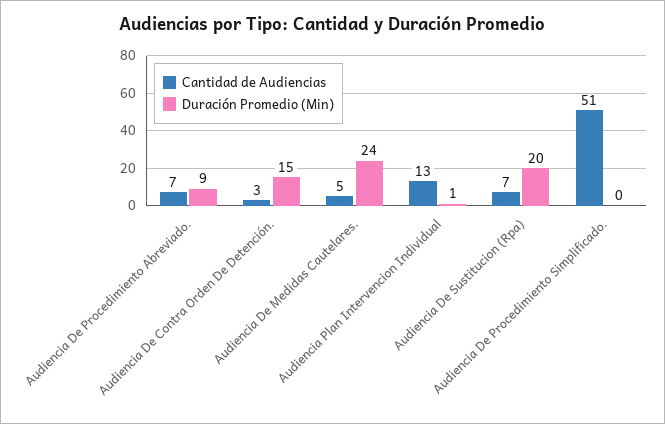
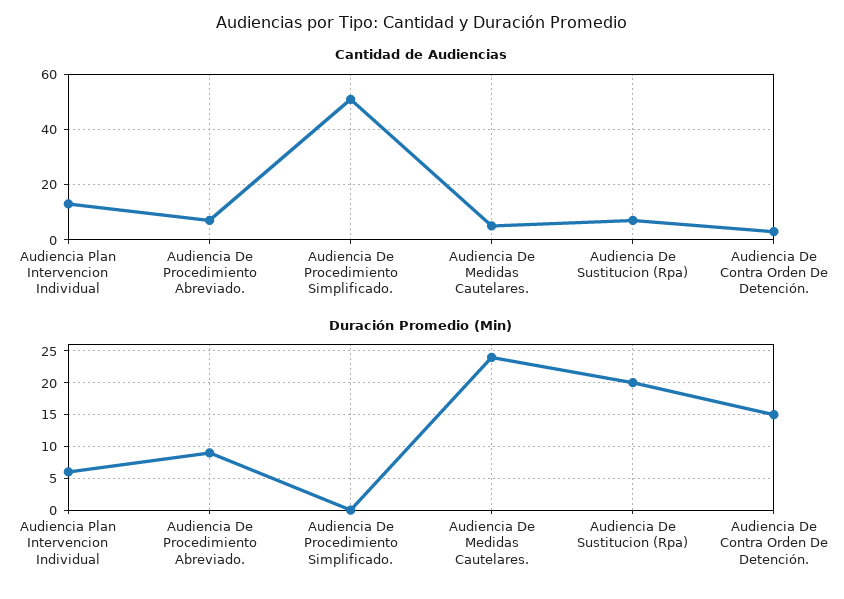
Duración Promedio (Min), Audiencia Plan Intervencion Individual: 1 -> 6

